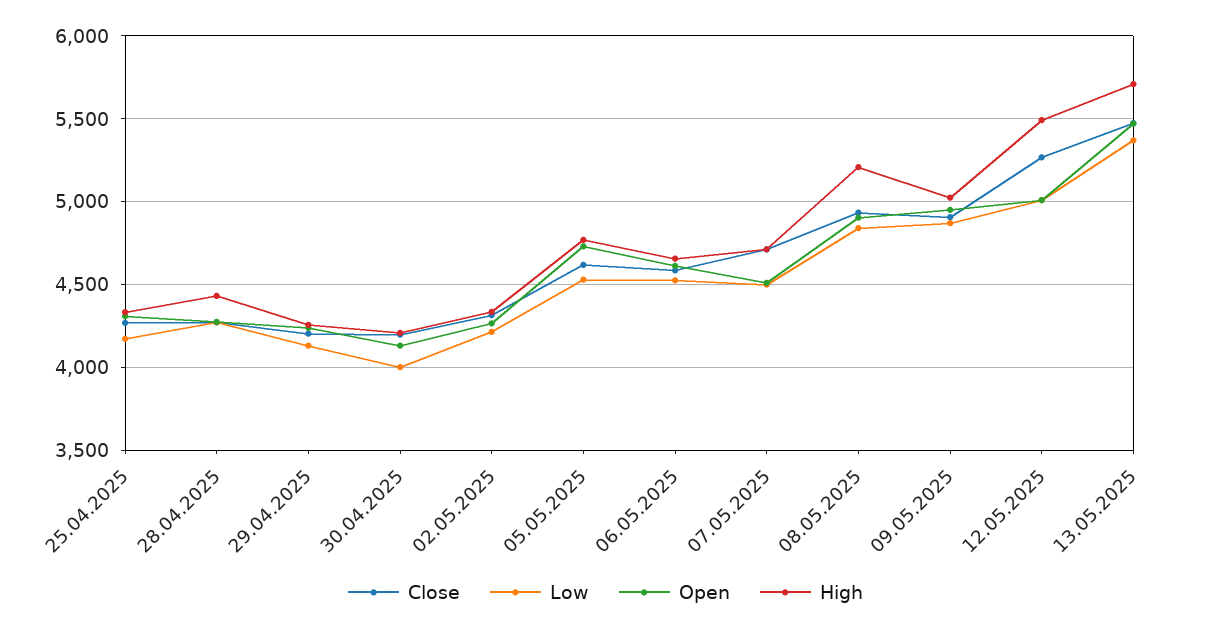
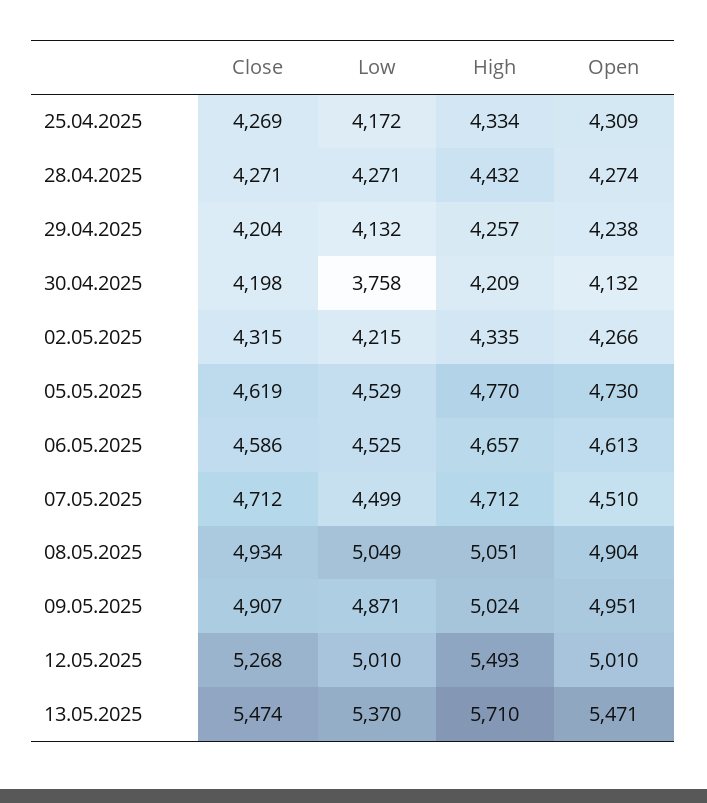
Low, 30.04.2025: 4000 -> 3758
Low, 08.05.2025: 4850 -> 5049
High, 08.05.2025: 5200 -> 5051

